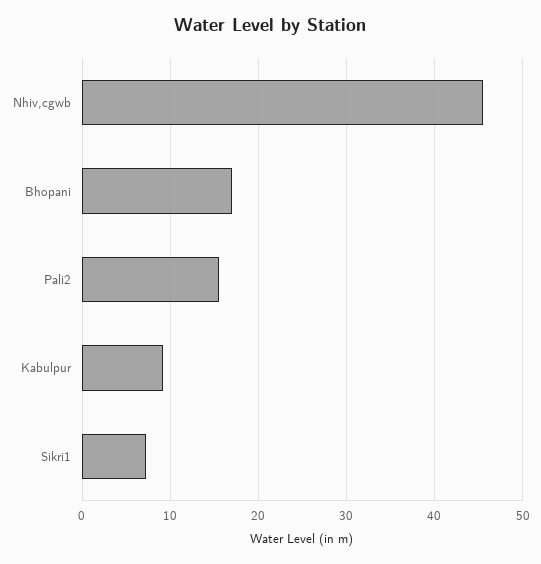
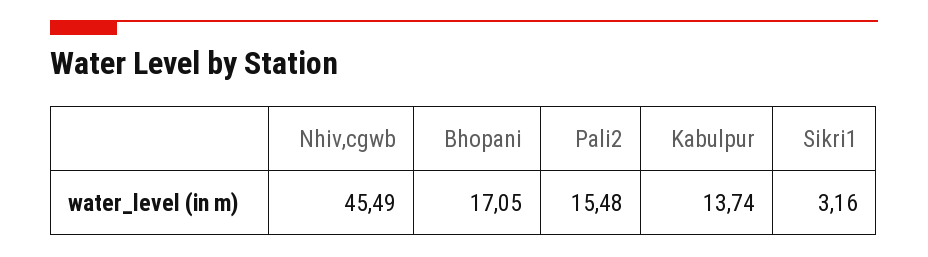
Kabulpur: 9 -> 13.74
Sikri1: 7 -> 3.16

